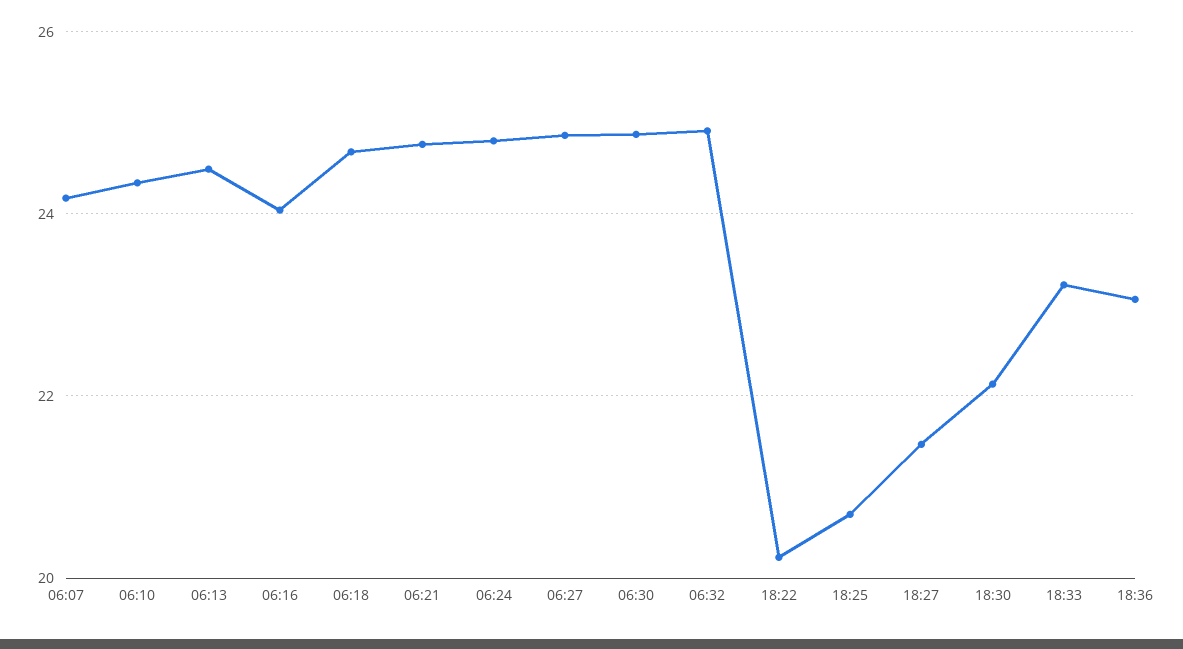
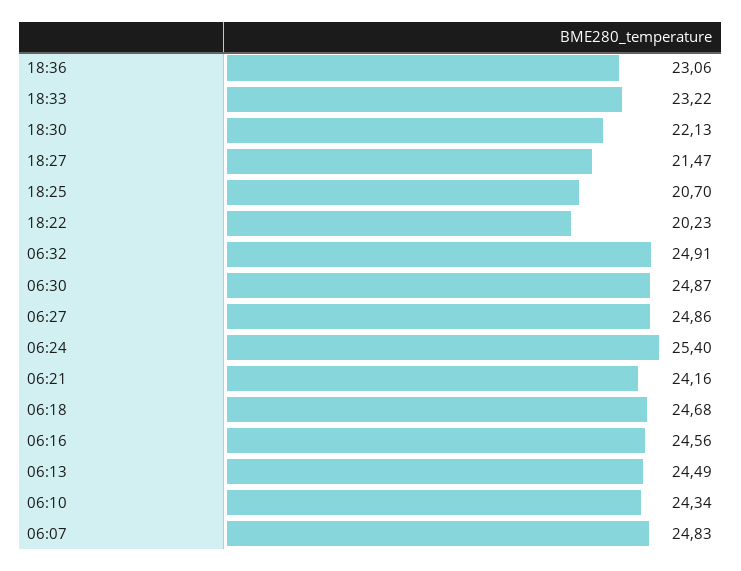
06:07: 24.2 -> 24.83
06:16: 24 -> 24.56
06:21: 24.8 -> 24.16
06:24: 24.8 -> 25.4

